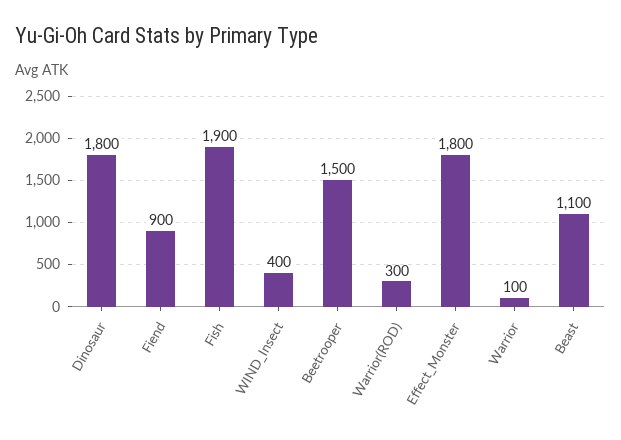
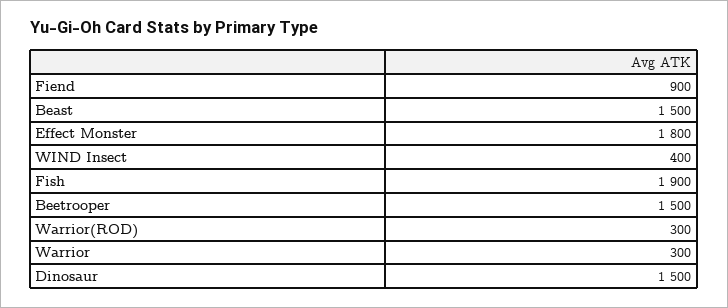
Dinosaur: 1800 -> 1500
Warrior: 100 -> 300
Beast: 1100 -> 1500

